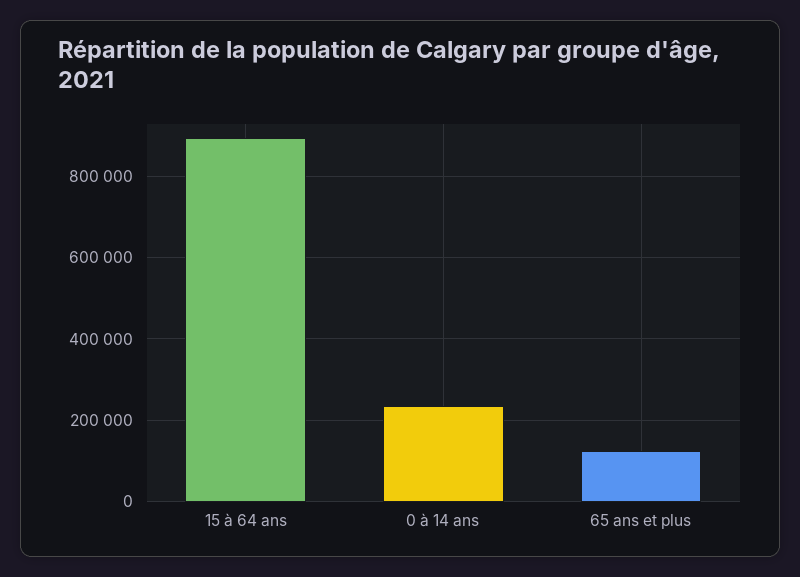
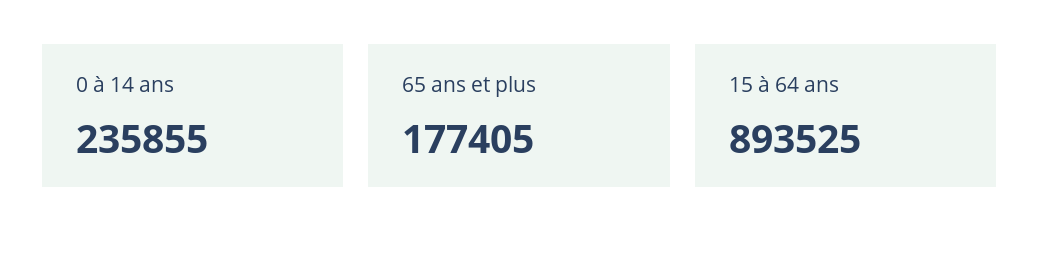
65 ans et plus: 120000 -> 177405

